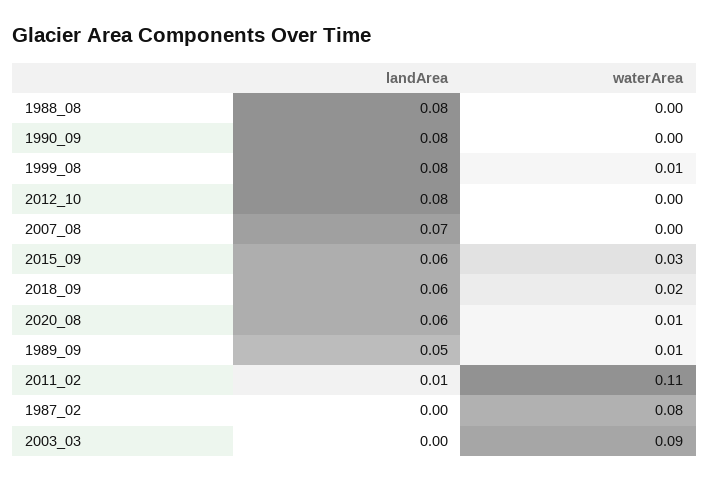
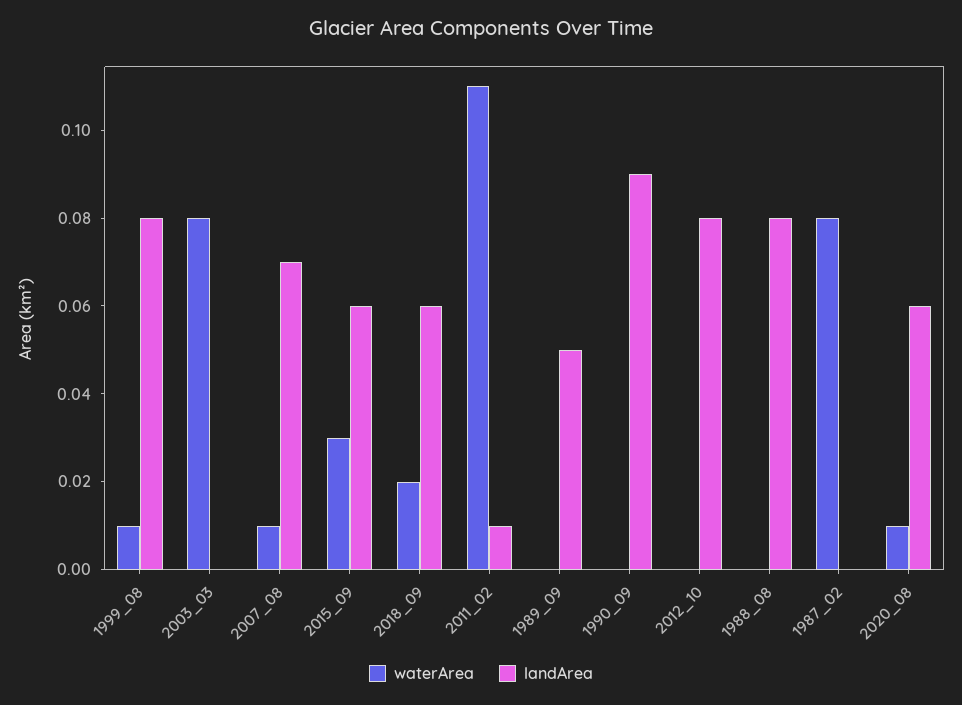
landArea, 1990_09: 0.08 -> 0.09
waterArea, 2007_08: 0 -> 0.01
waterArea, 1989_09: 0.01 -> 0
waterArea, 2003_03: 0.09 -> 0.08

